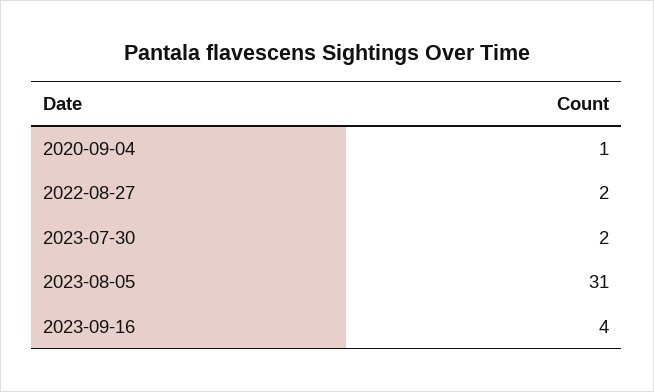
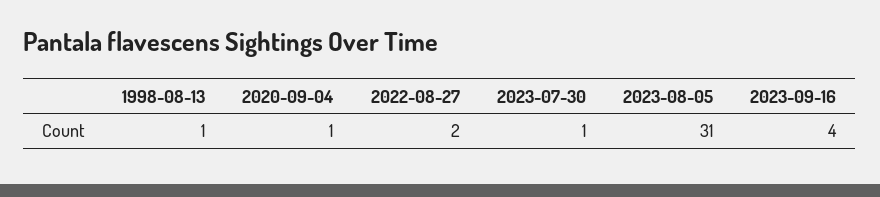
2023-07-30: 2 -> 1
1998-08-13: none -> 1

